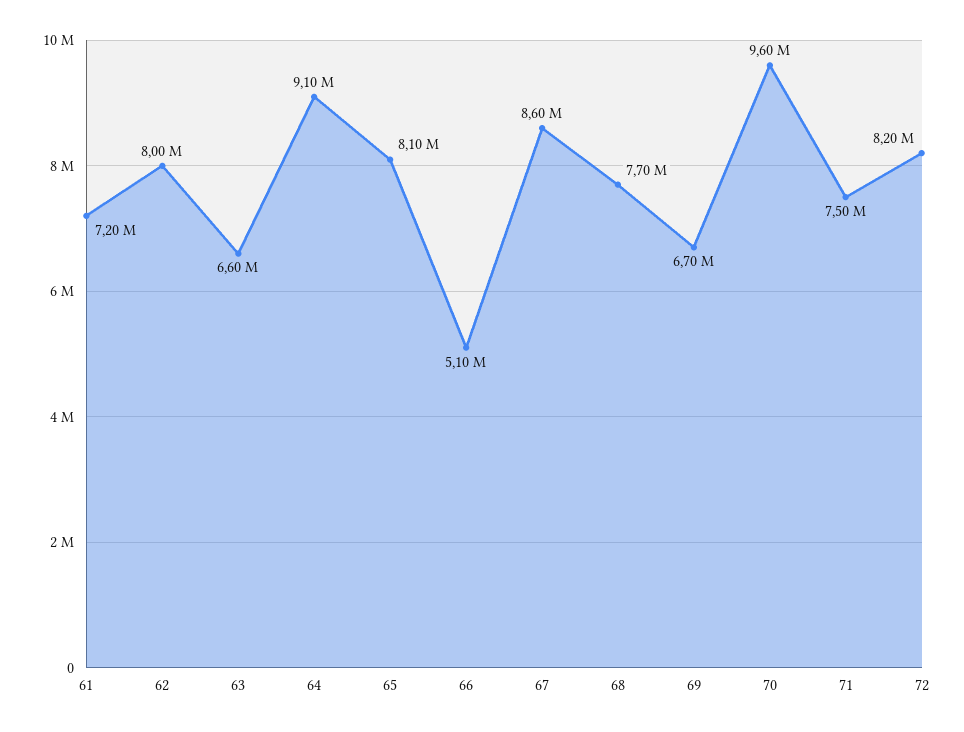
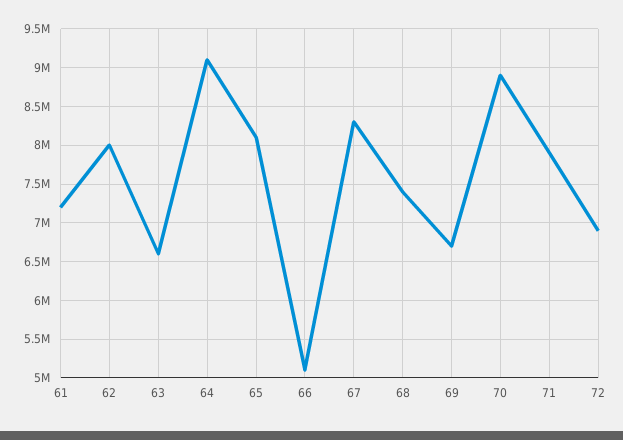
67: 8600000 -> 8300000
68: 7700000 -> 7400000
70: 9600000 -> 8900000
71: 7500000 -> 7900000
72: 8200000 -> 6900000

